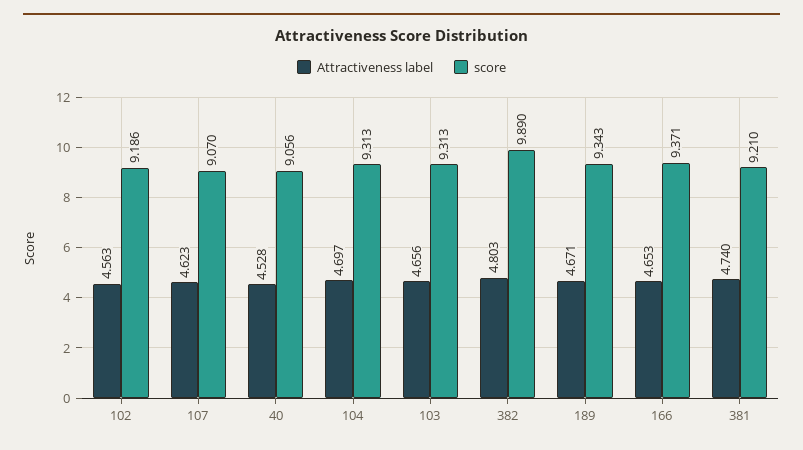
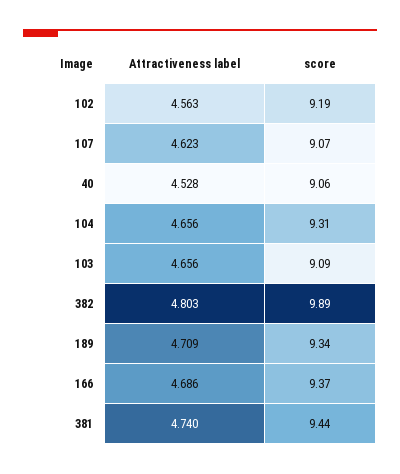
Attractiveness label, 104: 4.697 -> 4.656
score, 103: 9.313 -> 9.09
Attractiveness label, 189: 4.671 -> 4.709
Attractiveness label, 166: 4.653 -> 4.686
score, 381: 9.21 -> 9.44

